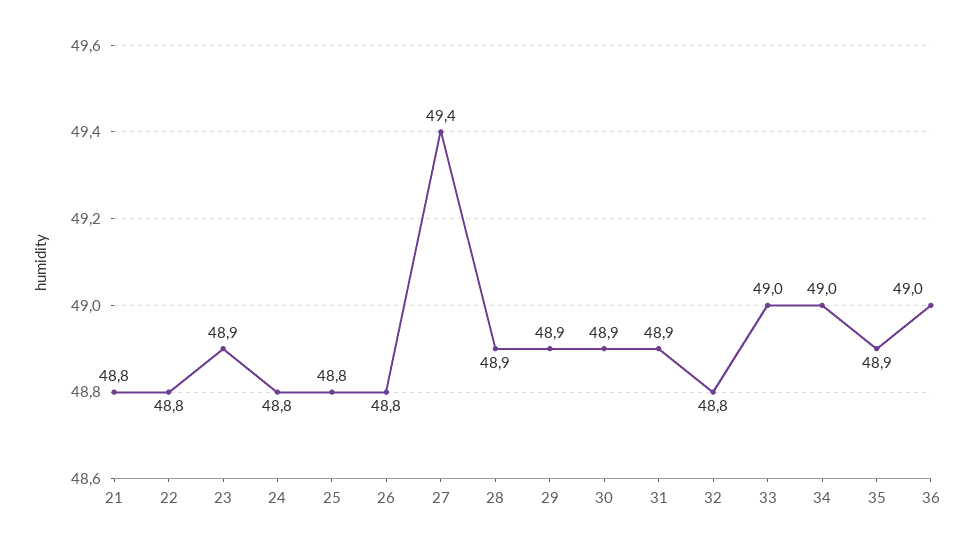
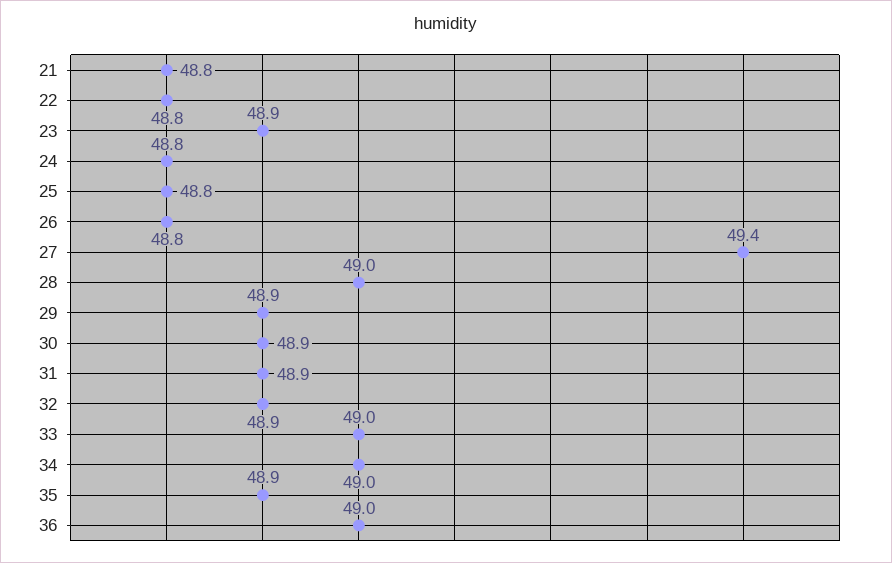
28: 48.9 -> 49
32: 48.8 -> 48.9

